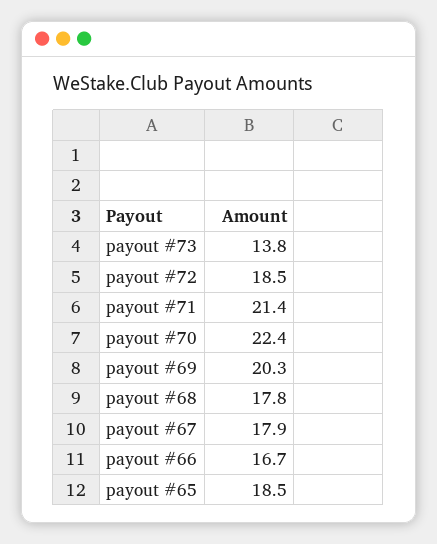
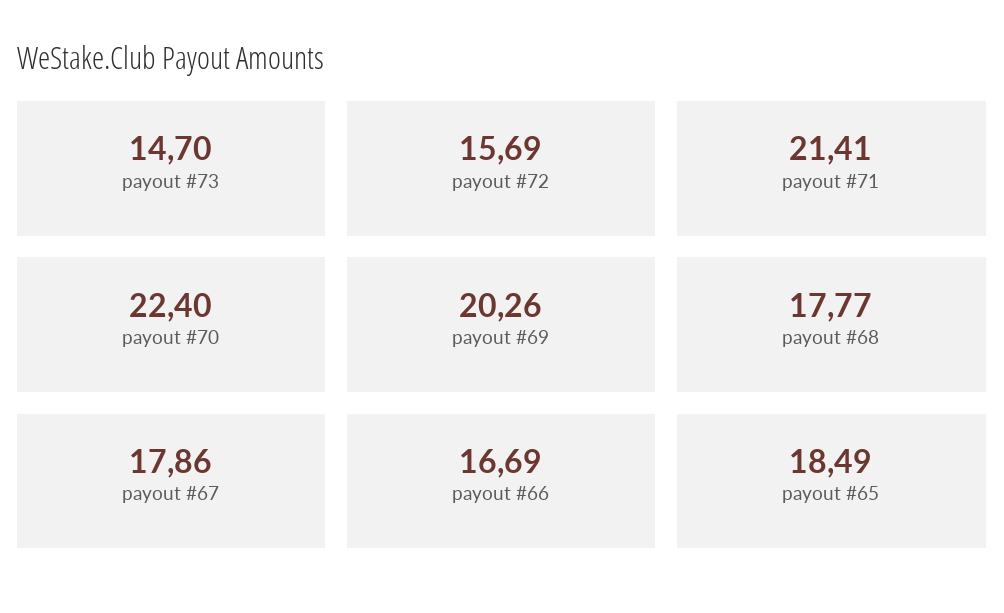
payout #73: 13.8 -> 14.7
payout #72: 18.5 -> 15.69

